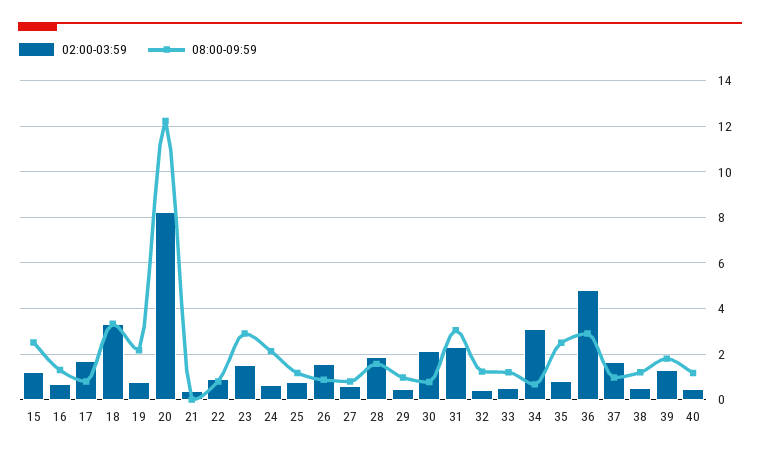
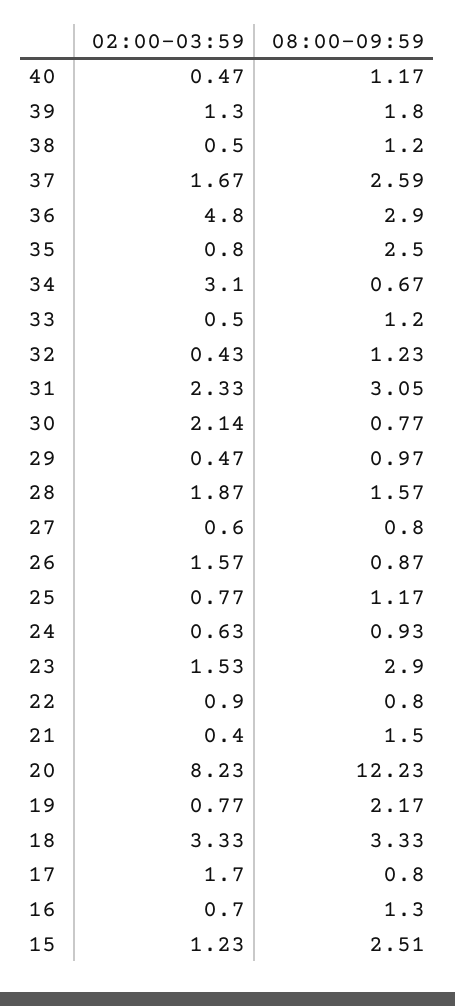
08:00-09:59, 21: 0 -> 1.5
08:00-09:59, 24: 2 -> 0.93
08:00-09:59, 37: 1 -> 2.59

